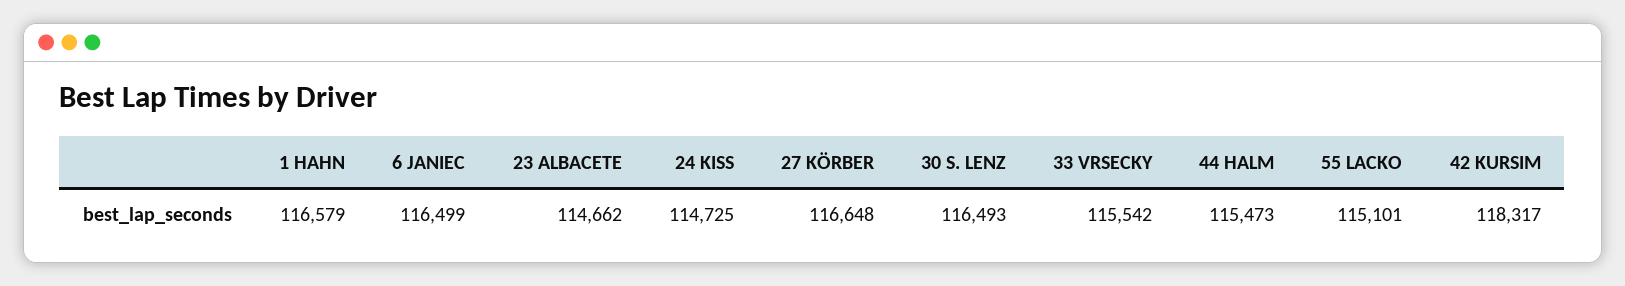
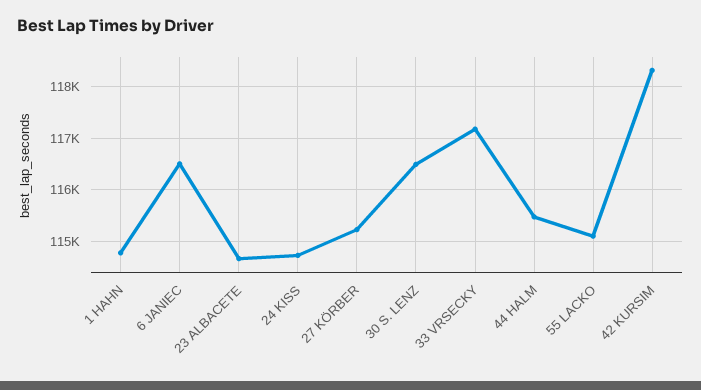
1 HAHN: 116579 -> 114800
27 KÖRBER: 116648 -> 115200
33 VRSECKY: 115542 -> 117200

